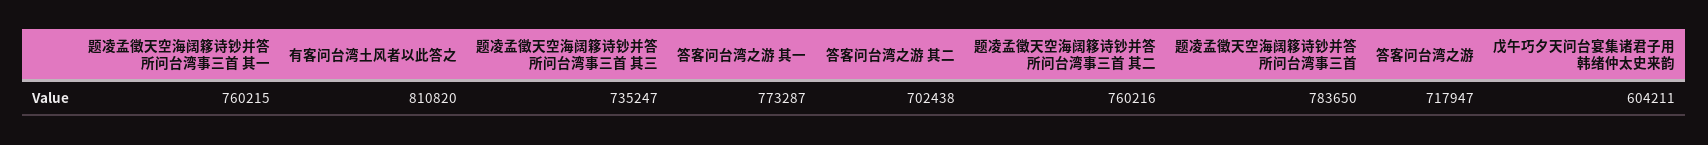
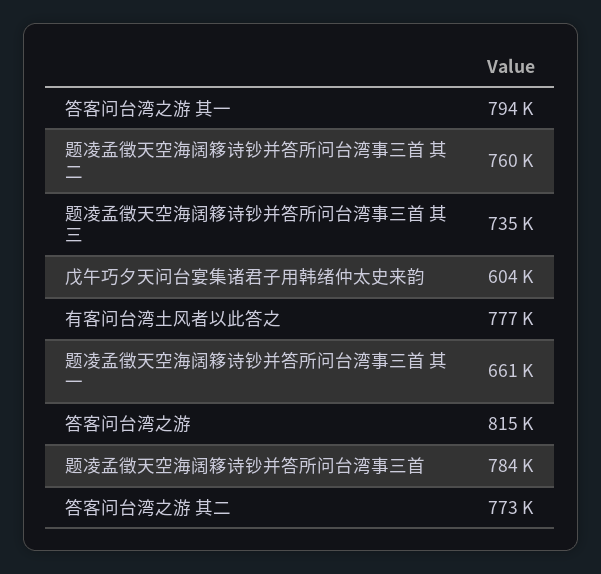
题凌孟徵天空海阔簃诗钞并答所问台湾事三首 其一: 760215 -> 661000
有客问台湾土风者以此答之: 810820 -> 777000
答客问台湾之游 其一: 773287 -> 794000
答客问台湾之游 其二: 702438 -> 773000
答客问台湾之游: 717947 -> 815000

